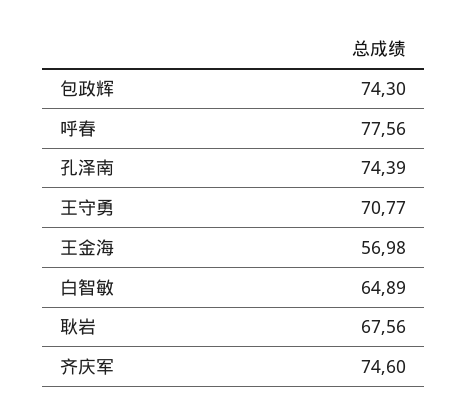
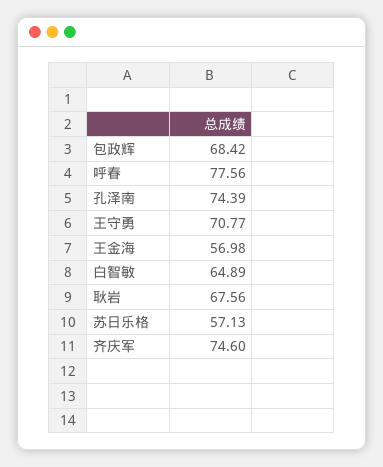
包政辉: 74.3 -> 68.42
苏日乐格: none -> 57.13

